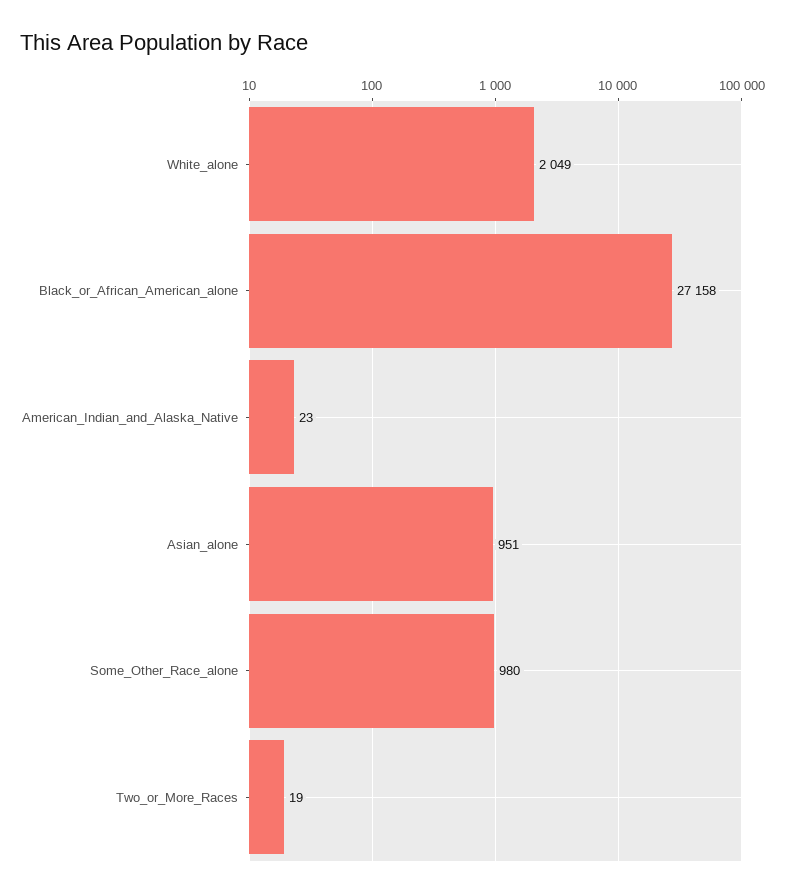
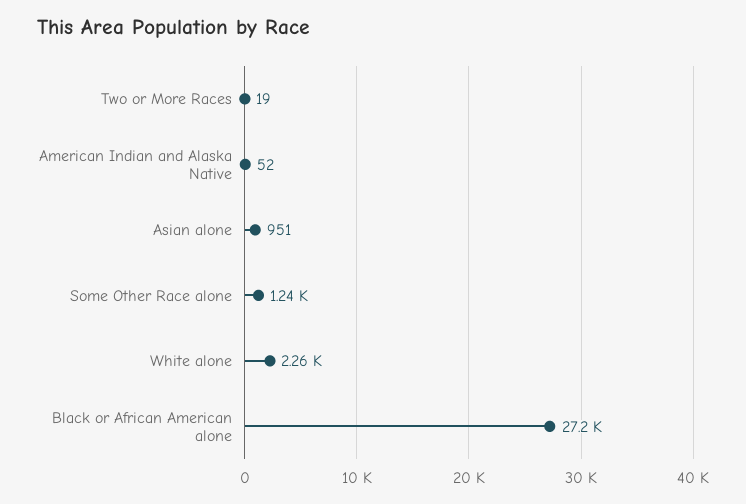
White_alone: 2049 -> 2260
American_Indian_and_Alaska_Native: 23 -> 52
Some_Other_Race_alone: 980 -> 1240

